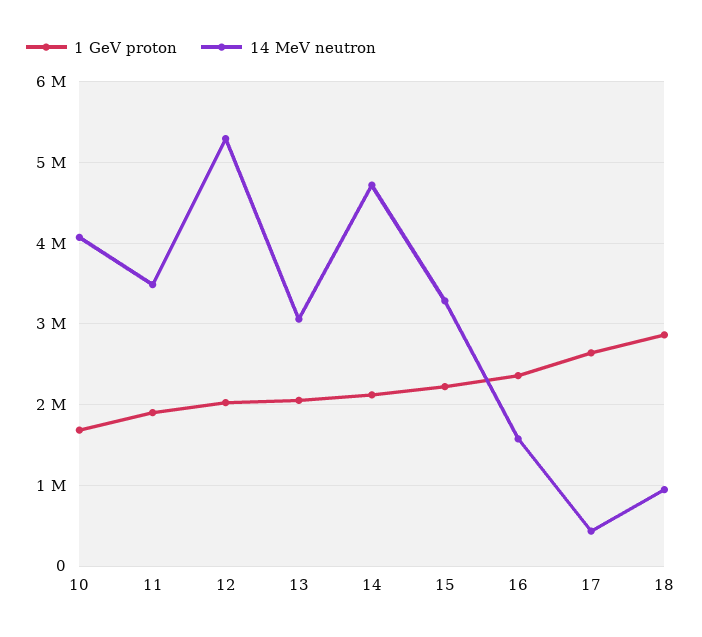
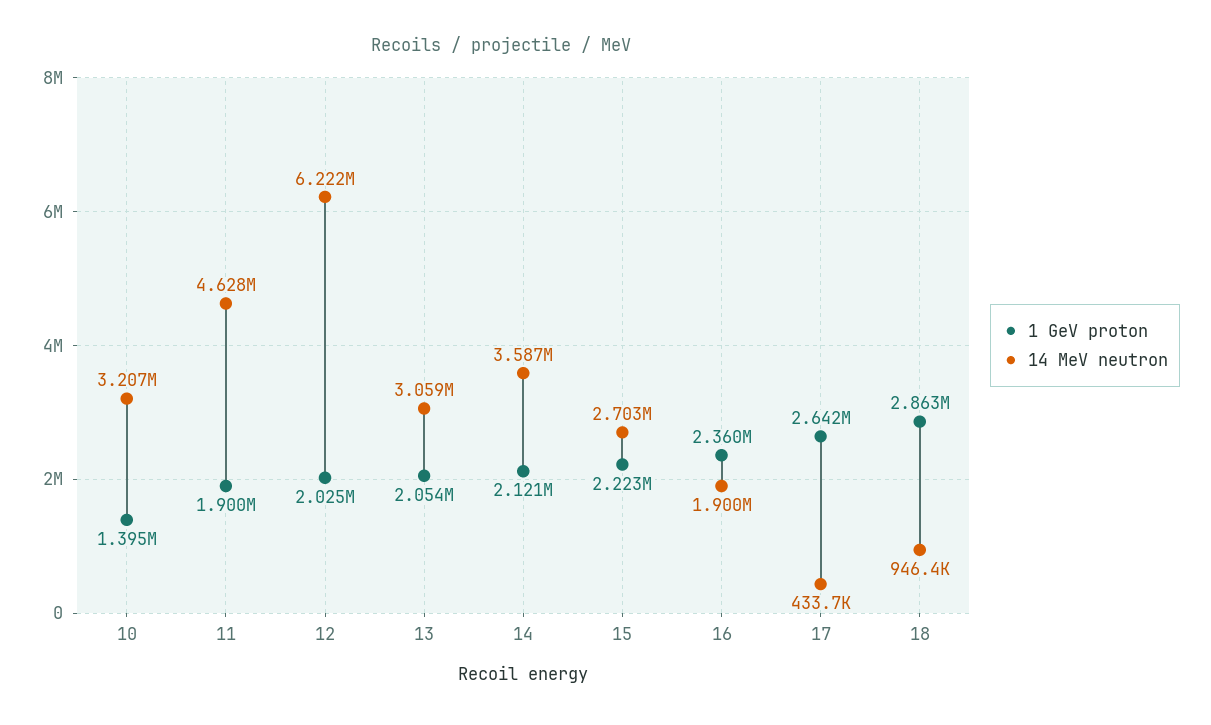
1 GeV proton, 10: 1700000 -> 1395000
14 MeV neutron, 10: 4100000 -> 3207000
14 MeV neutron, 11: 3500000 -> 4628000
14 MeV neutron, 12: 5300000 -> 6222000
14 MeV neutron, 14: 4700000 -> 3587000
14 MeV neutron, 15: 3300000 -> 2703000
14 MeV neutron, 16: 1600000 -> 1900000

